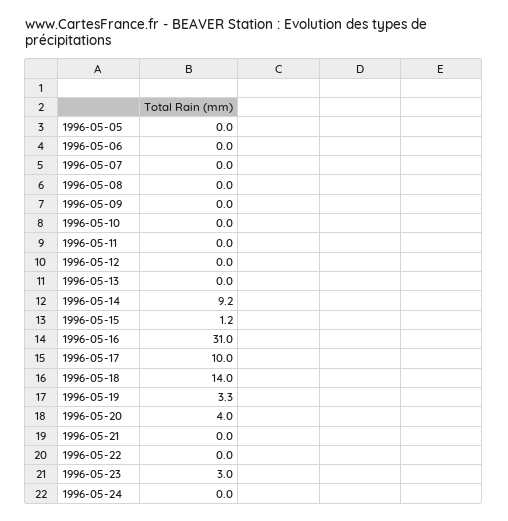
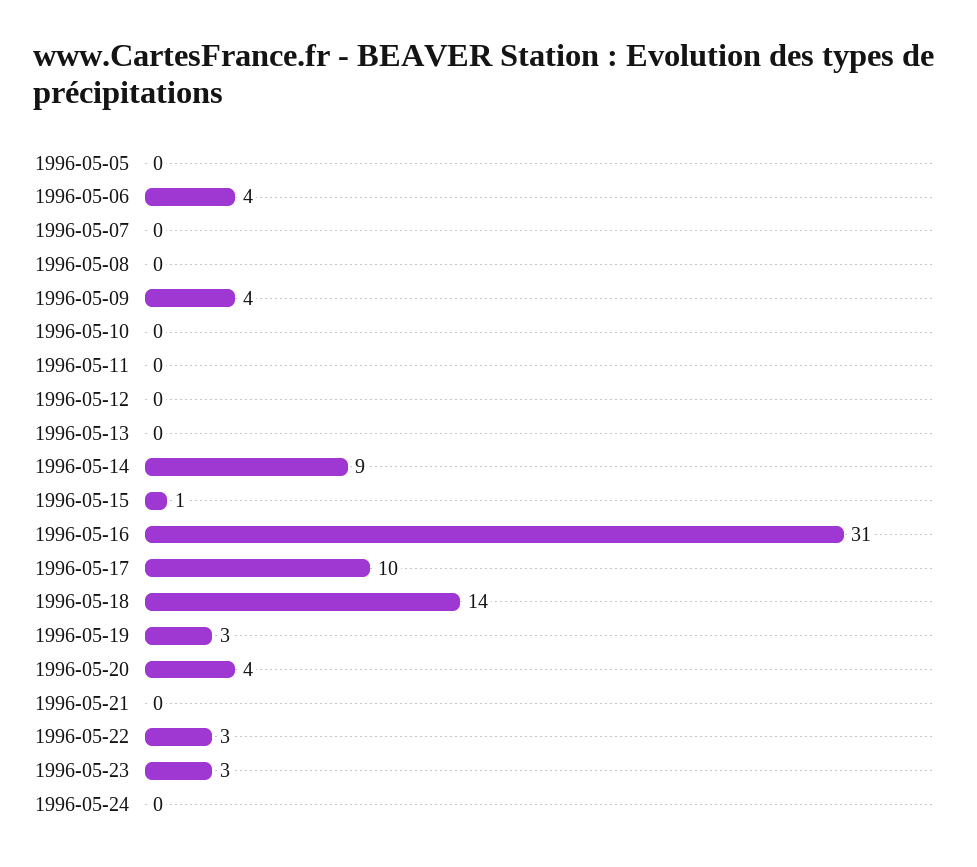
1996-05-06: 0 -> 4
1996-05-09: 0 -> 4
1996-05-22: 0 -> 3

